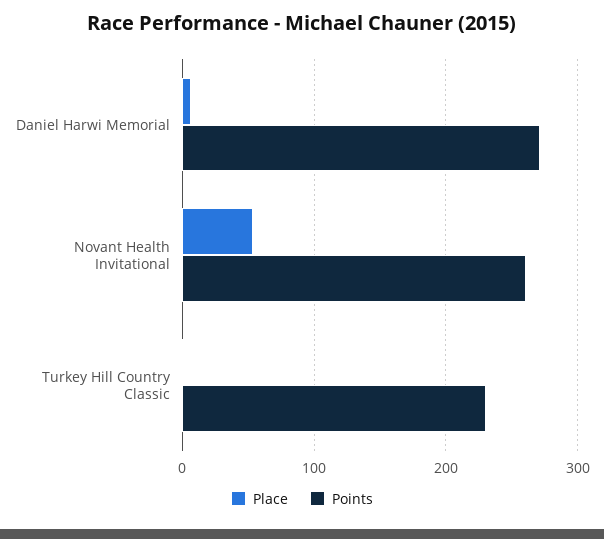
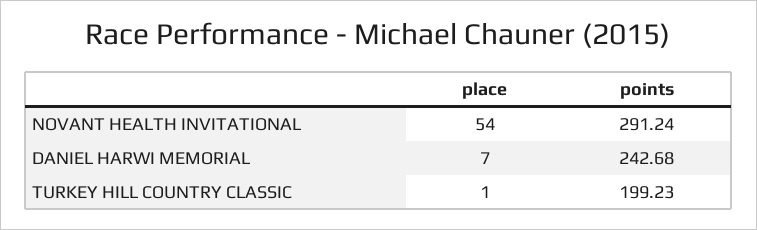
Points, Daniel Harwi Memorial: 270 -> 242.68
Points, Novant Health Invitational: 260 -> 291.24
Points, Turkey Hill Country Classic: 230 -> 199.23

